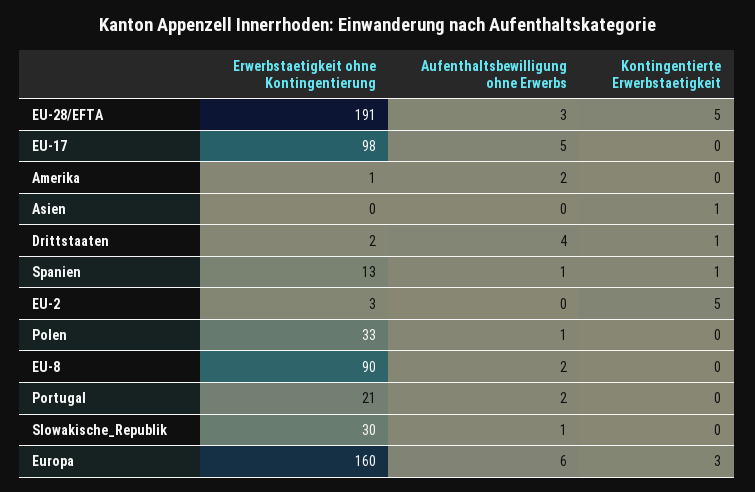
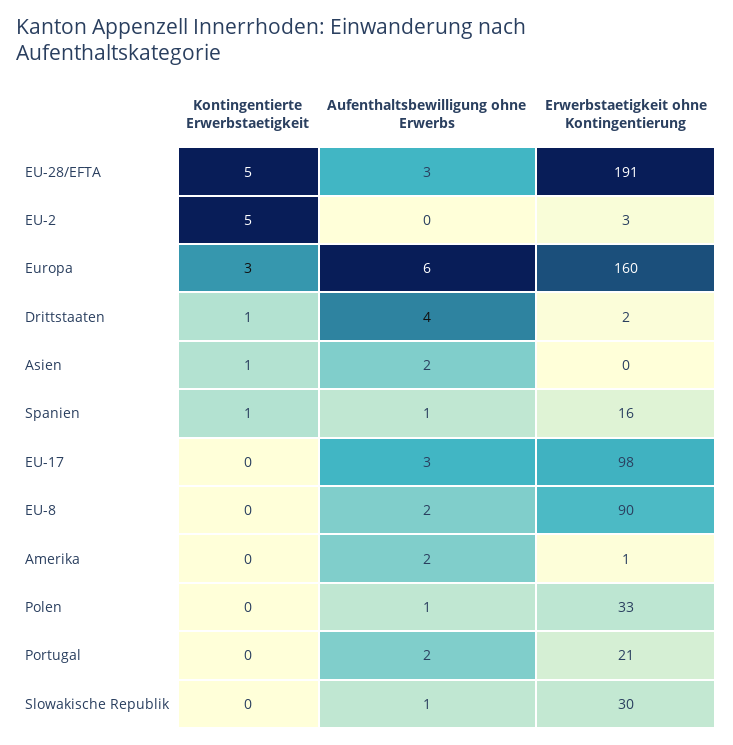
Aufenthaltsbewilligung ohne Erwerbs, EU-17: 5 -> 3
Aufenthaltsbewilligung ohne Erwerbs, Asien: 0 -> 2
Erwerbstaetigkeit ohne Kontingentierung, Spanien: 13 -> 16

